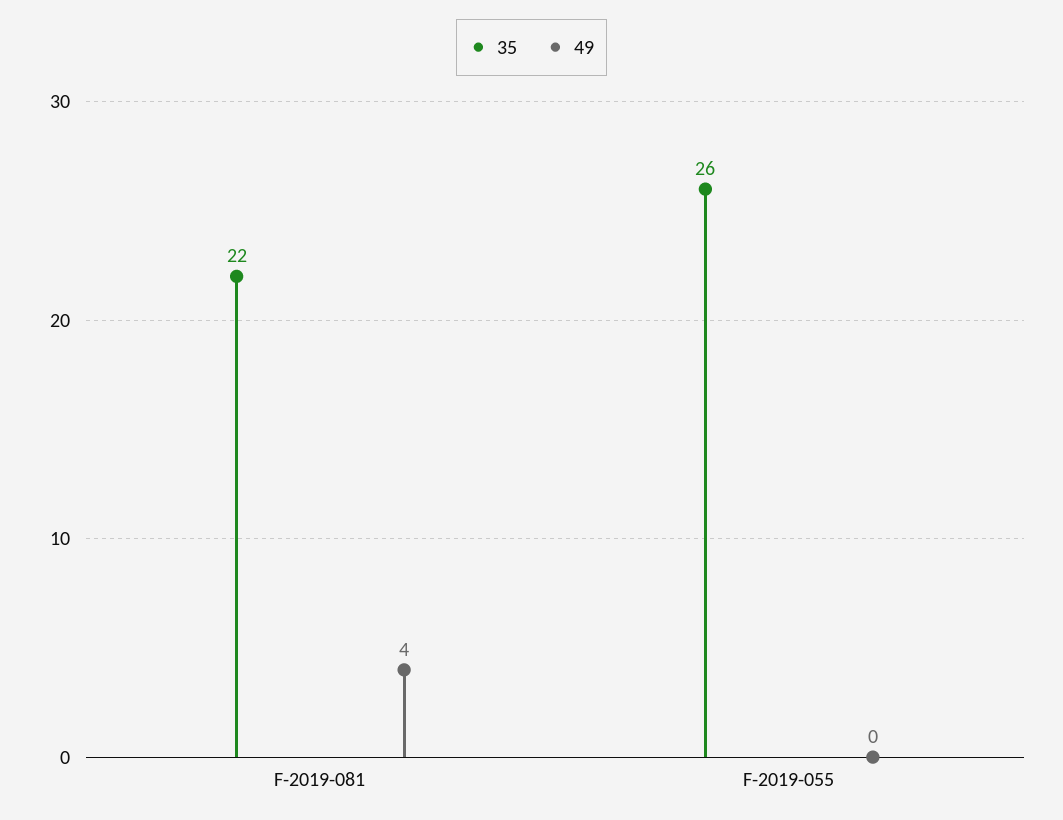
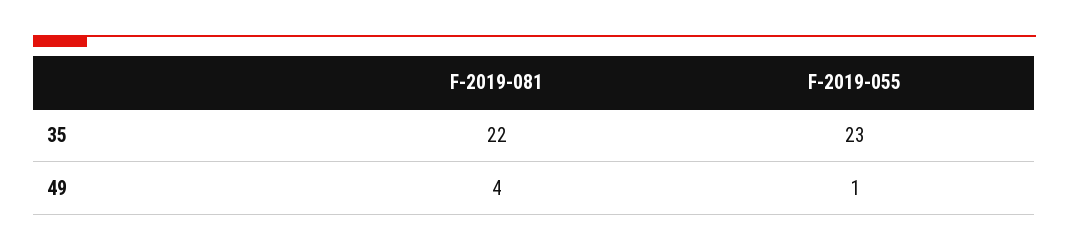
35, F-2019-055: 26 -> 23
49, F-2019-055: 0 -> 1

